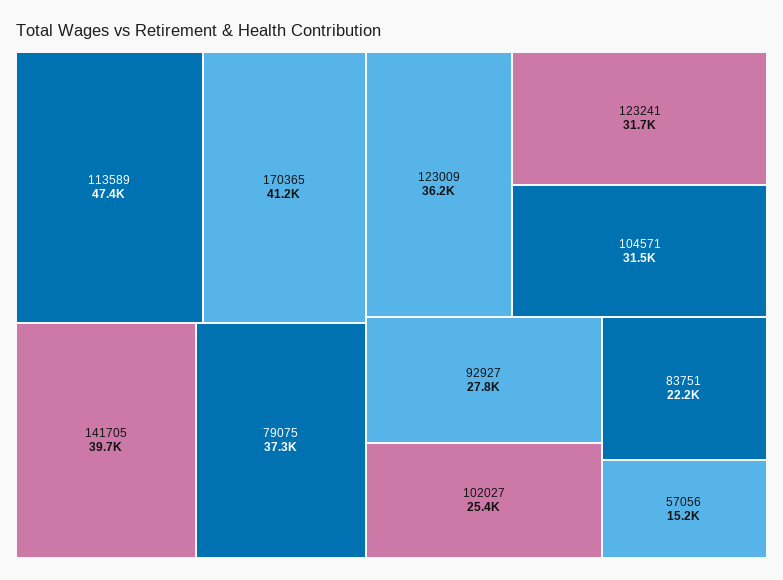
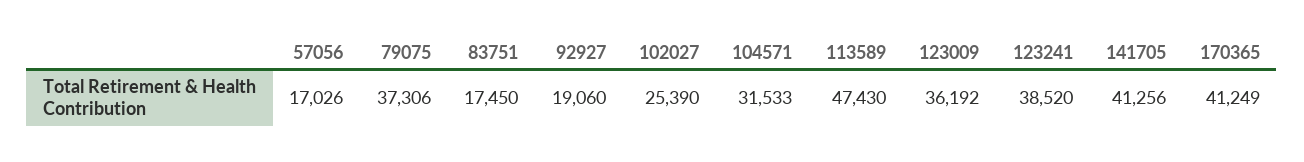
141705: 39700 -> 41256
123241: 31700 -> 38520
92927: 27800 -> 19060
83751: 22200 -> 17450
57056: 15200 -> 17026

